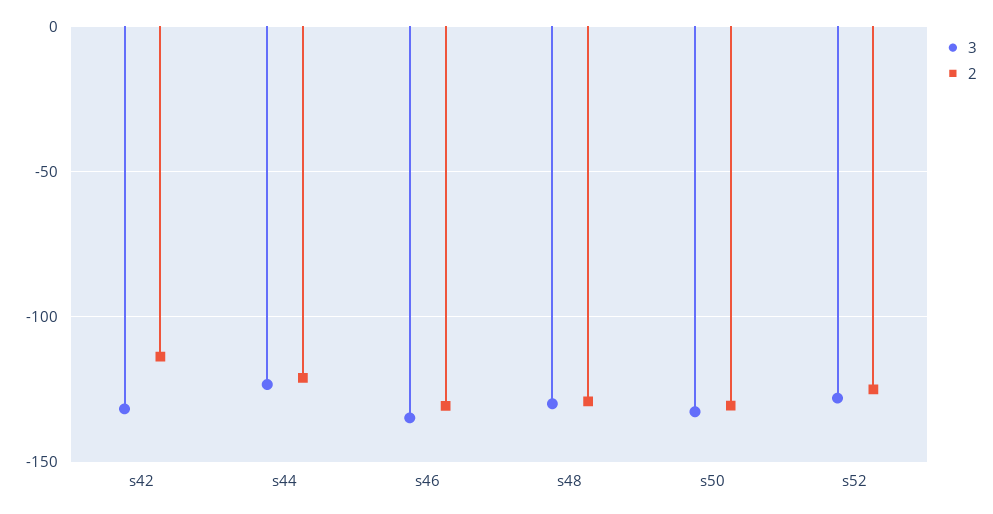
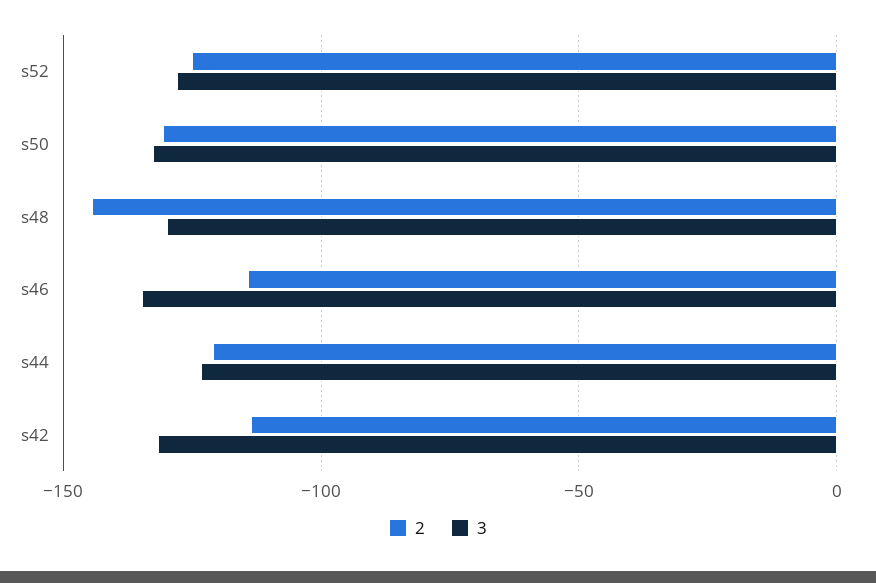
2, s46: -130 -> -115
2, s48: -130 -> -145

